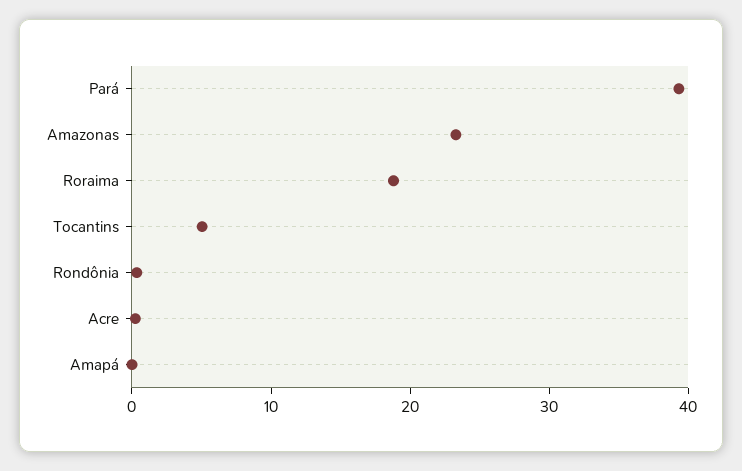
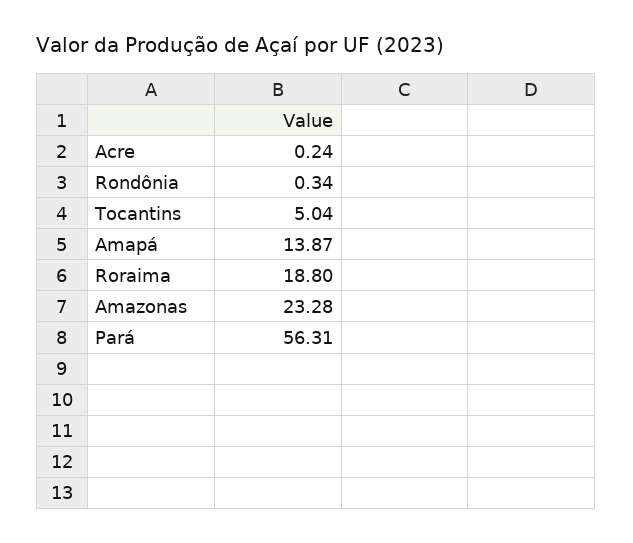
Pará: 40 -> 56.31
Amapá: 0 -> 13.87

